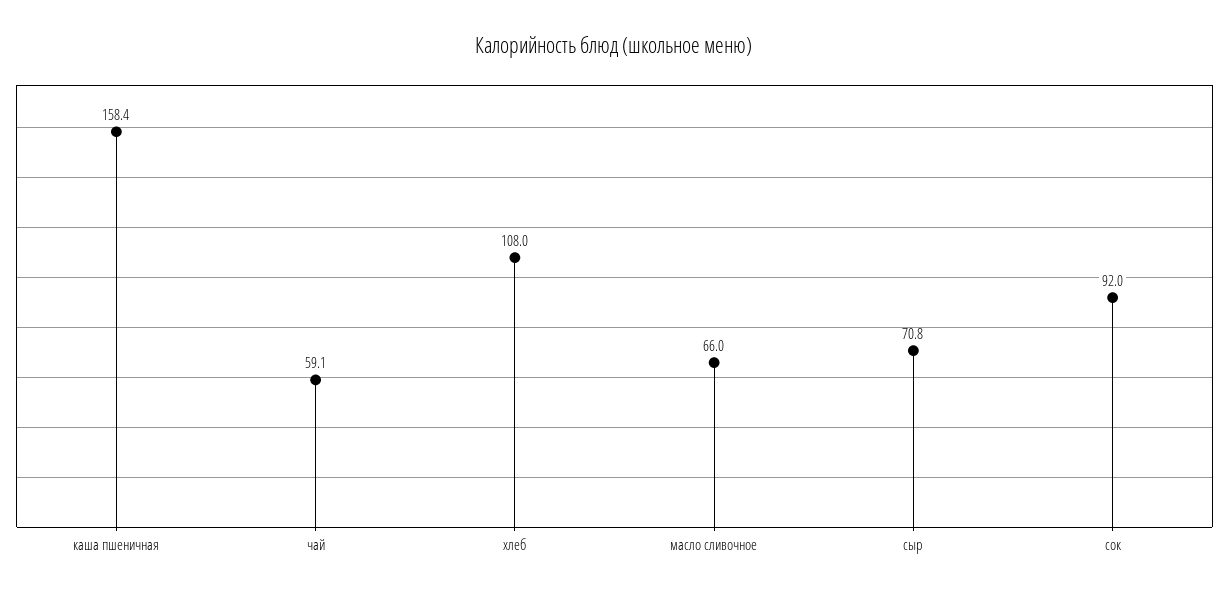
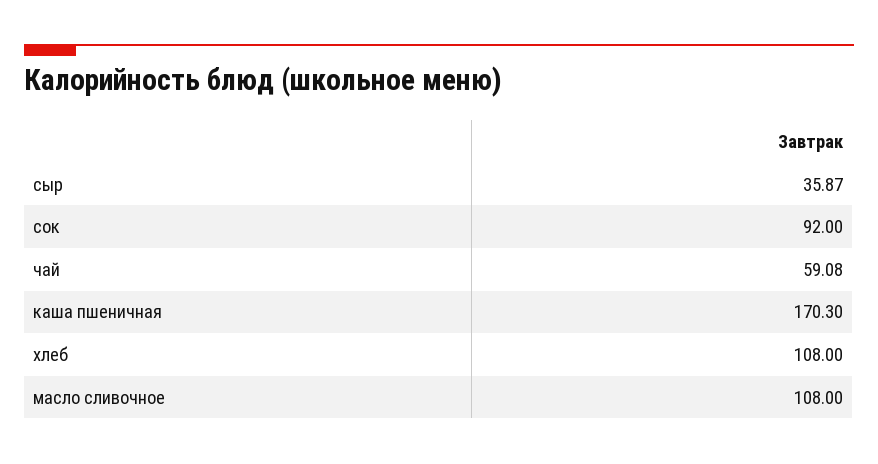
каша пшеничная: 158.4 -> 170.3
масло сливочное: 66 -> 108
сыр: 70.8 -> 35.87

